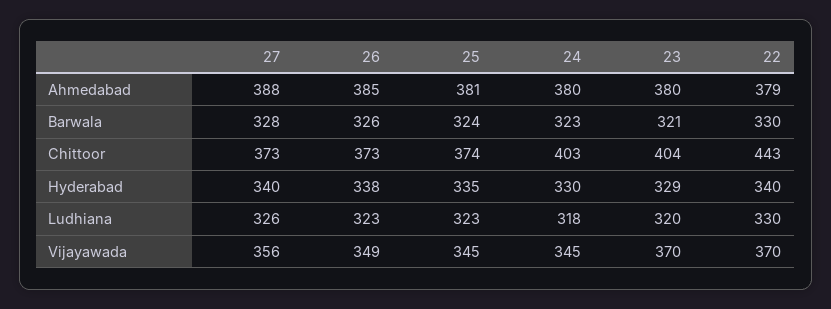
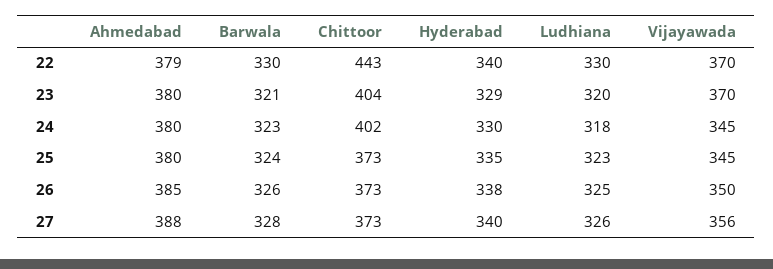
25, Ahmedabad: 381 -> 380
25, Chittoor: 374 -> 373
24, Chittoor: 403 -> 402
26, Ludhiana: 323 -> 325
26, Vijayawada: 349 -> 350

